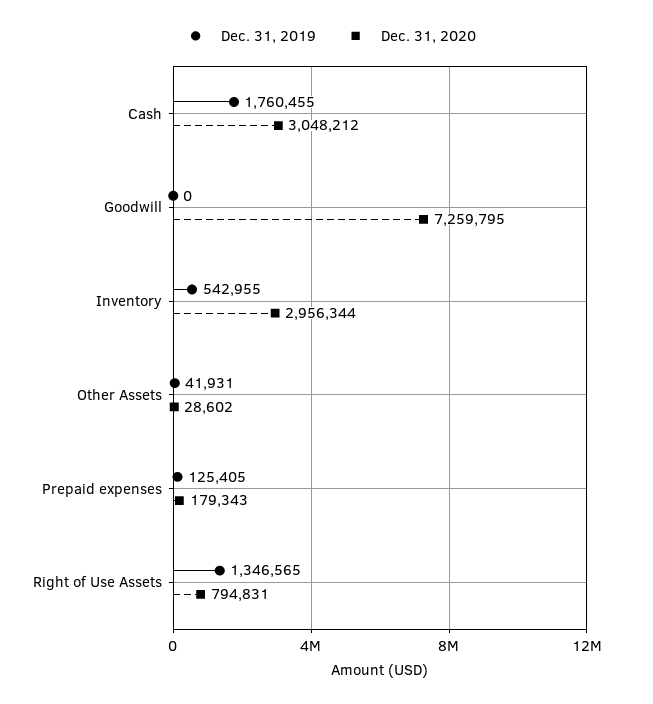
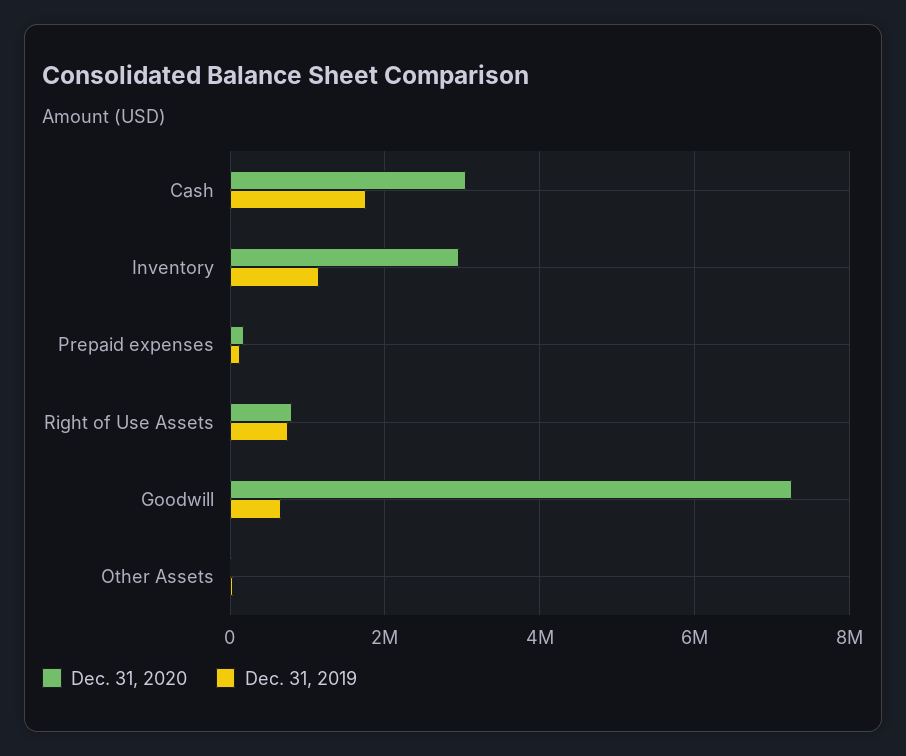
Dec. 31, 2019, Goodwill: 0 -> 600000
Dec. 31, 2019, Inventory: 542955 -> 1200000
Dec. 31, 2019, Right of Use Assets: 1346565 -> 800000

